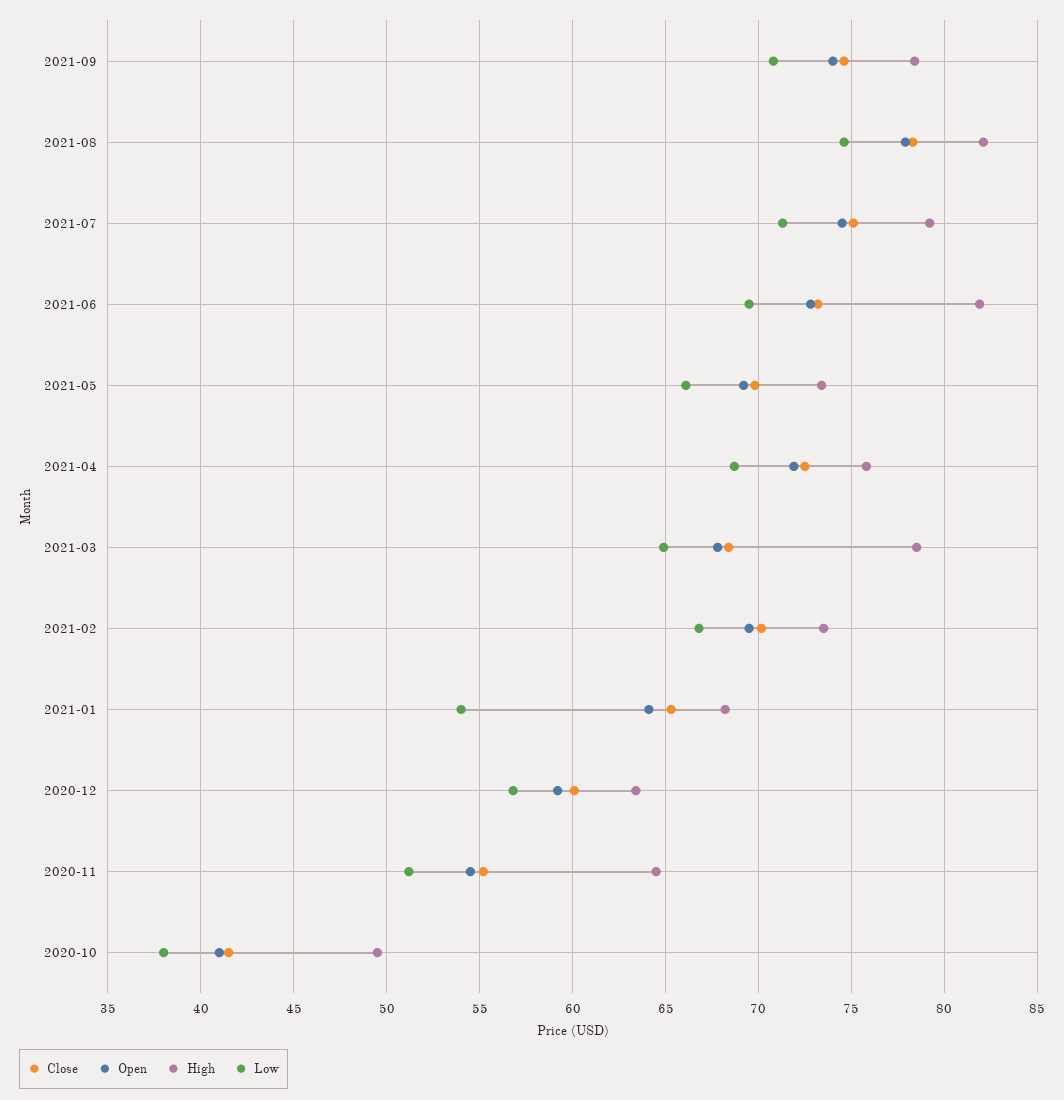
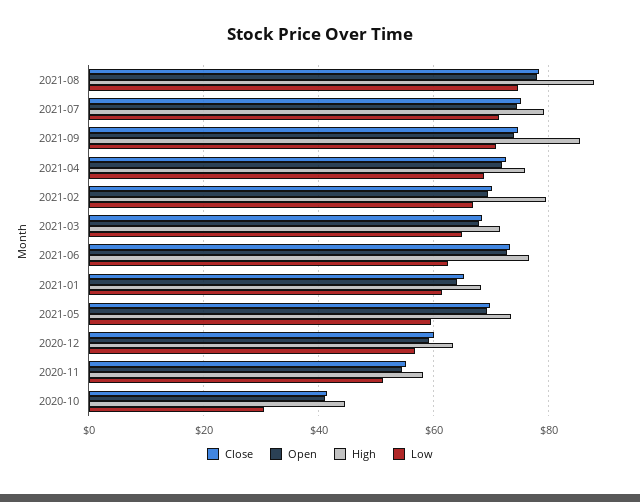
High, 2021-09: 78.5 -> 86
High, 2021-08: 82 -> 88
High, 2021-06: 82 -> 76
Low, 2021-06: 69.5 -> 62
Low, 2021-05: 66 -> 60
High, 2021-03: 78.5 -> 72
High, 2021-02: 73.5 -> 80
Low, 2021-01: 54 -> 62
High, 2020-11: 64.5 -> 58
High, 2020-10: 49.5 -> 44
Low, 2020-10: 38 -> 30

